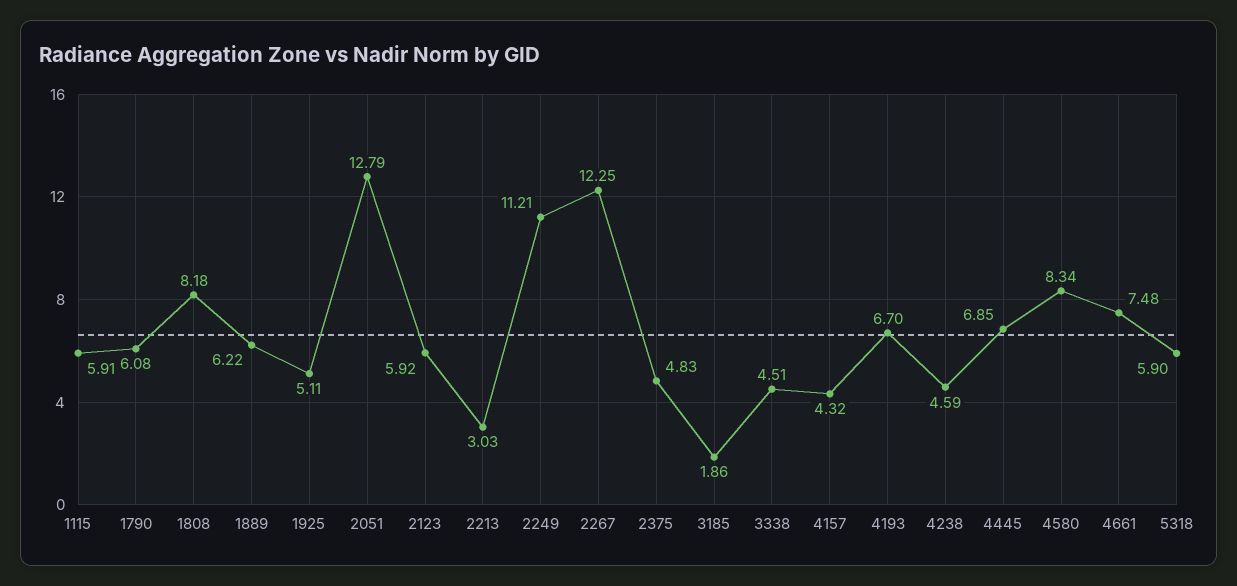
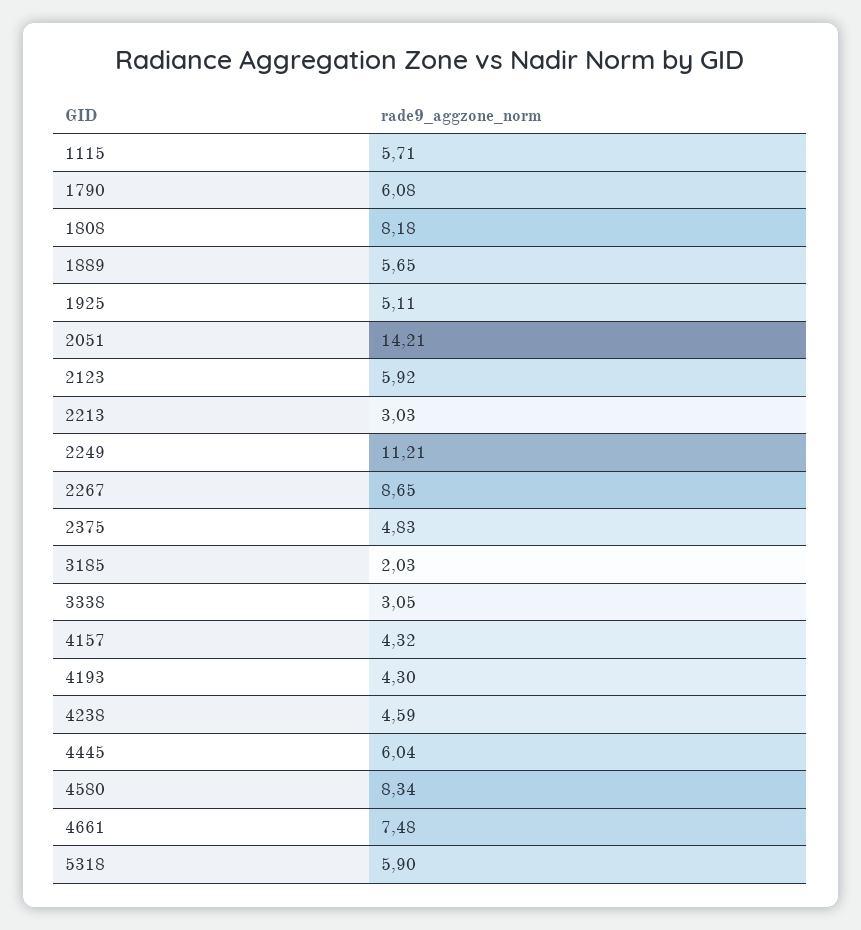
1115: 5.91 -> 5.71
1889: 6.22 -> 5.65
2051: 12.79 -> 14.21
2267: 12.25 -> 8.65
3185: 1.86 -> 2.03
3338: 4.51 -> 3.05
4193: 6.7 -> 4.3
4445: 6.85 -> 6.04

